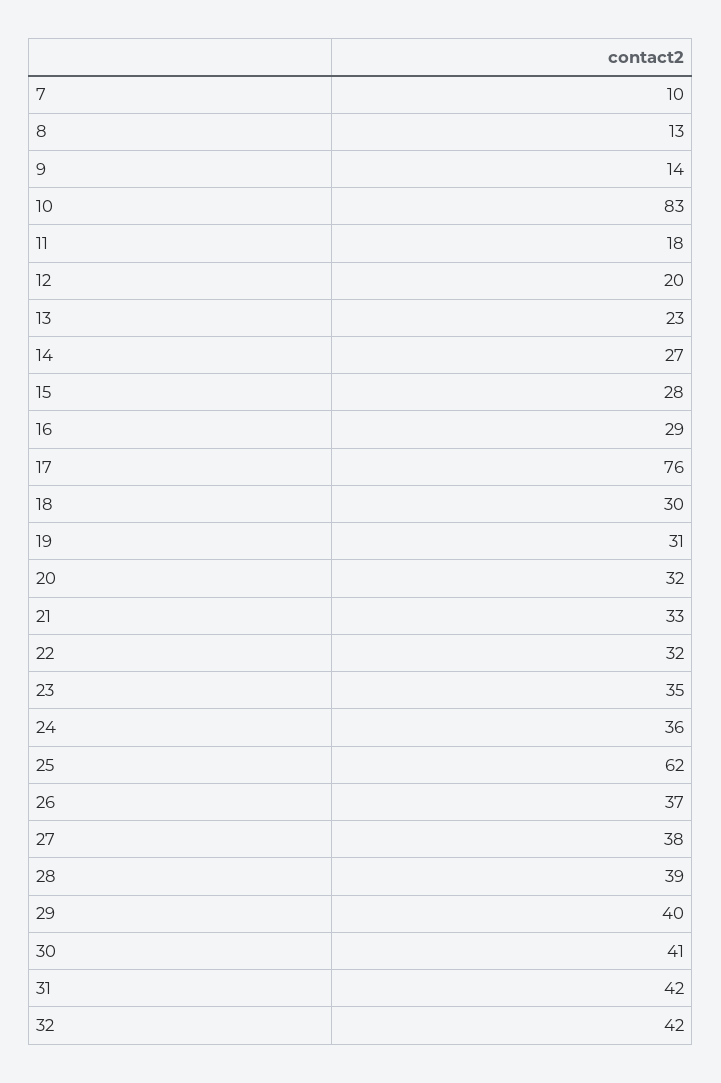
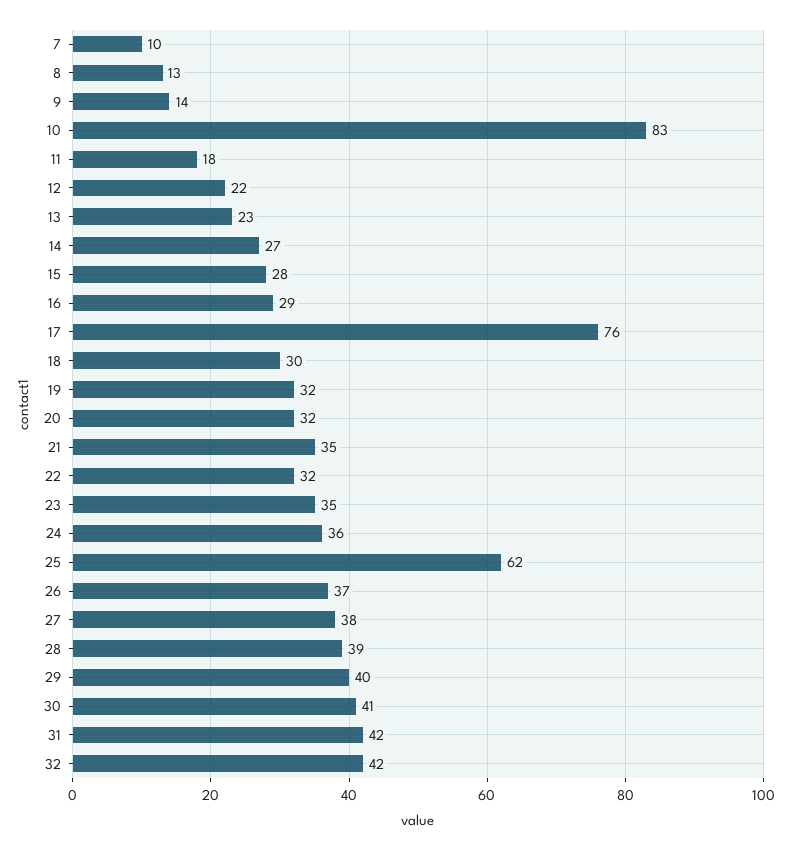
12: 20 -> 22
19: 31 -> 32
21: 33 -> 35

